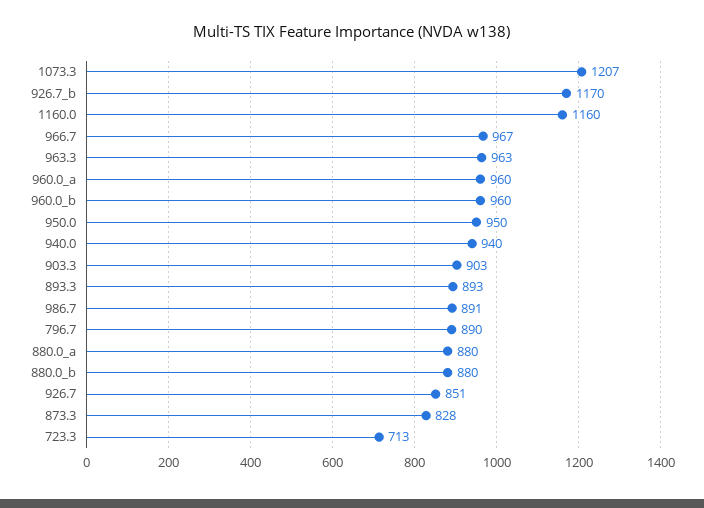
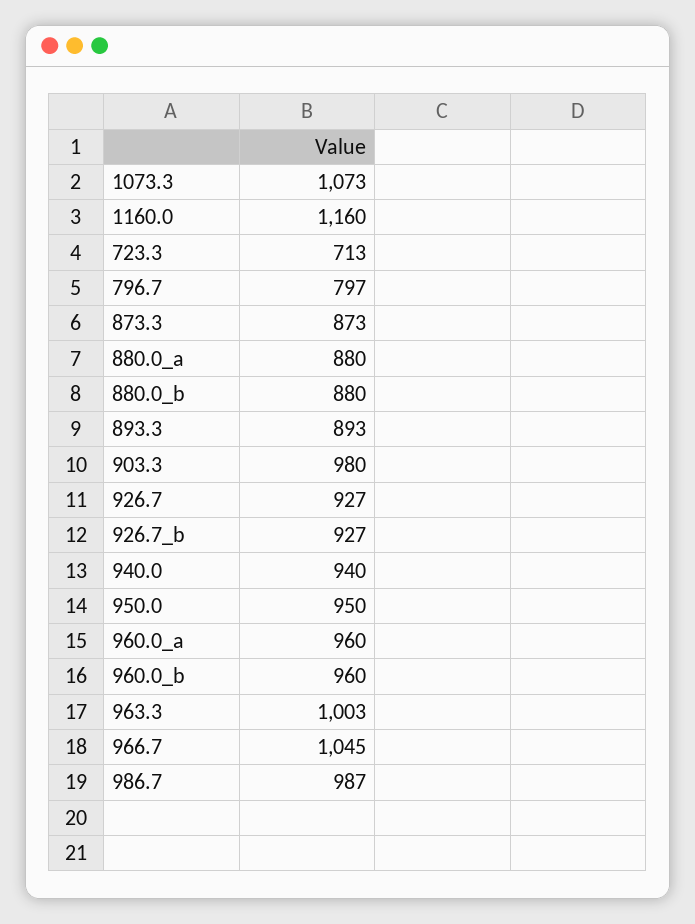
1073.3: 1207 -> 1073
926.7_b: 1170 -> 927
966.7: 967 -> 1045
963.3: 963 -> 1003
903.3: 903 -> 980
986.7: 891 -> 987
796.7: 890 -> 797
926.7: 851 -> 927
873.3: 828 -> 873

